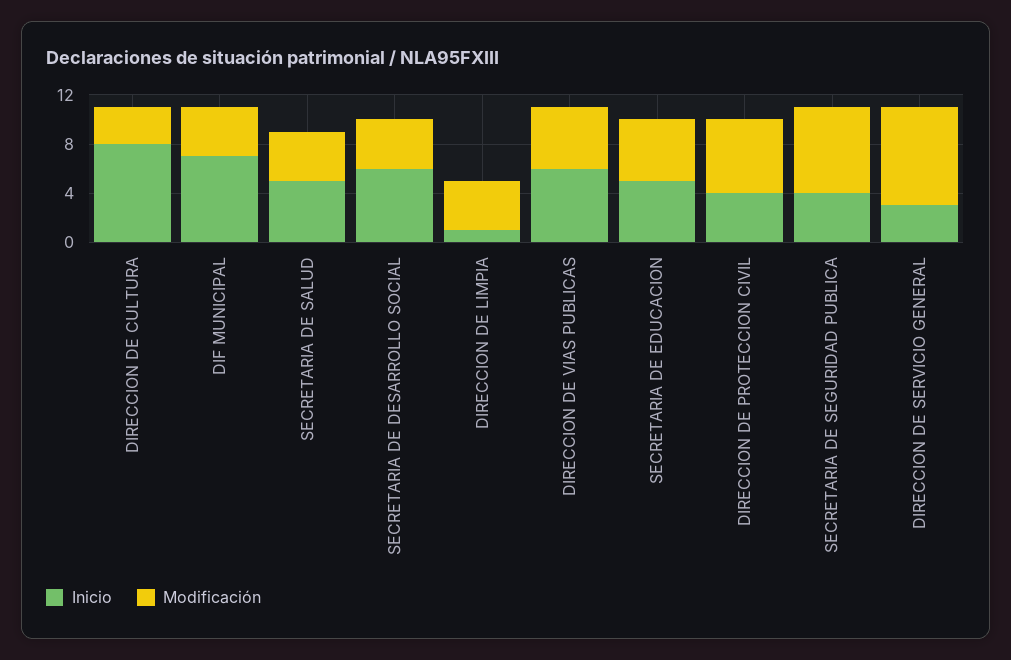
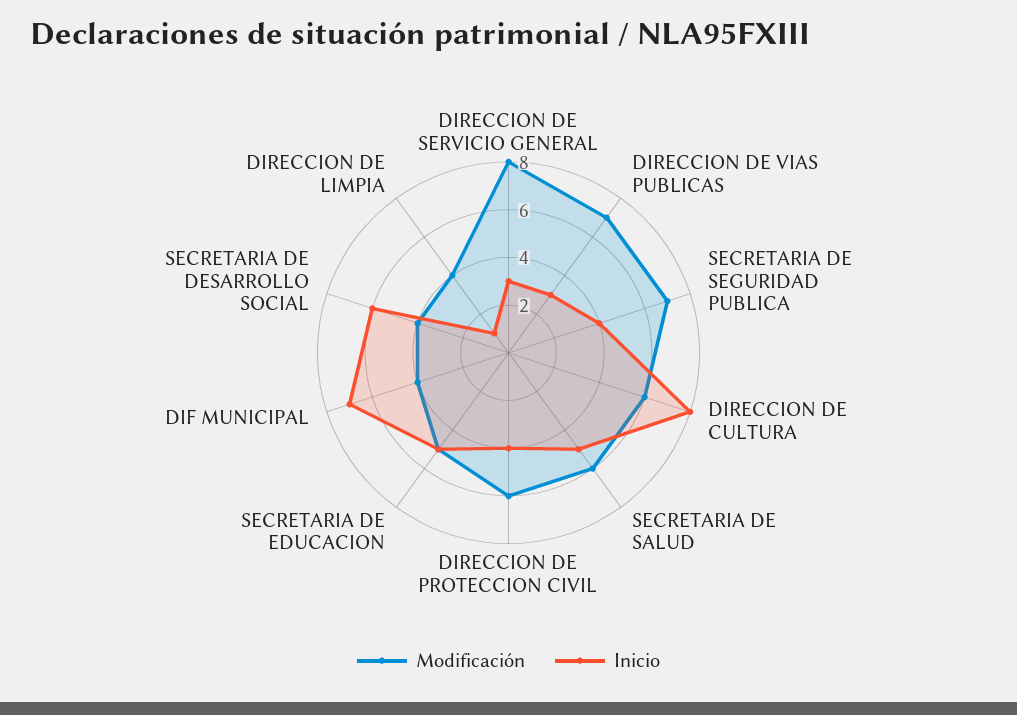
Modificación, DIRECCION DE CULTURA: 3 -> 6
Modificación, SECRETARIA DE SALUD: 4 -> 6
Inicio, DIRECCION DE VIAS PUBLICAS: 6 -> 3
Modificación, DIRECCION DE VIAS PUBLICAS: 5 -> 7

